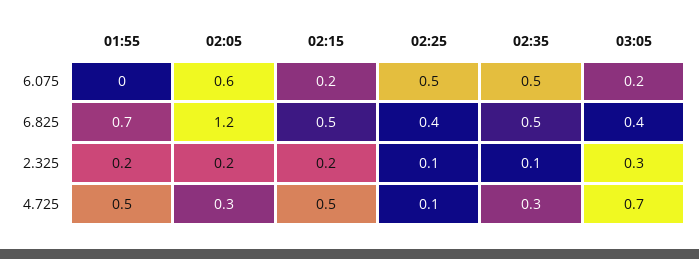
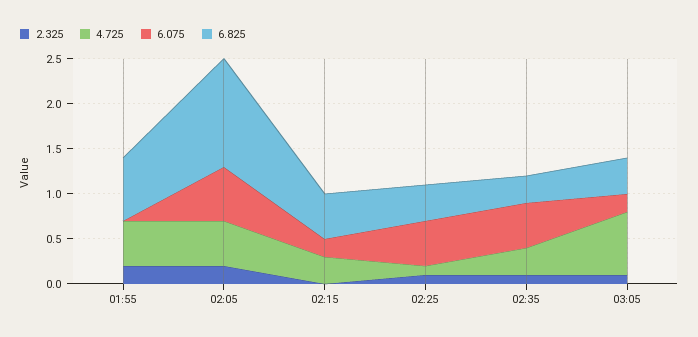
6.825, 02:35: 0.5 -> 0.3
2.325, 02:15: 0.2 -> 0
2.325, 03:05: 0.3 -> 0.1
4.725, 02:05: 0.3 -> 0.5
4.725, 02:15: 0.5 -> 0.3

